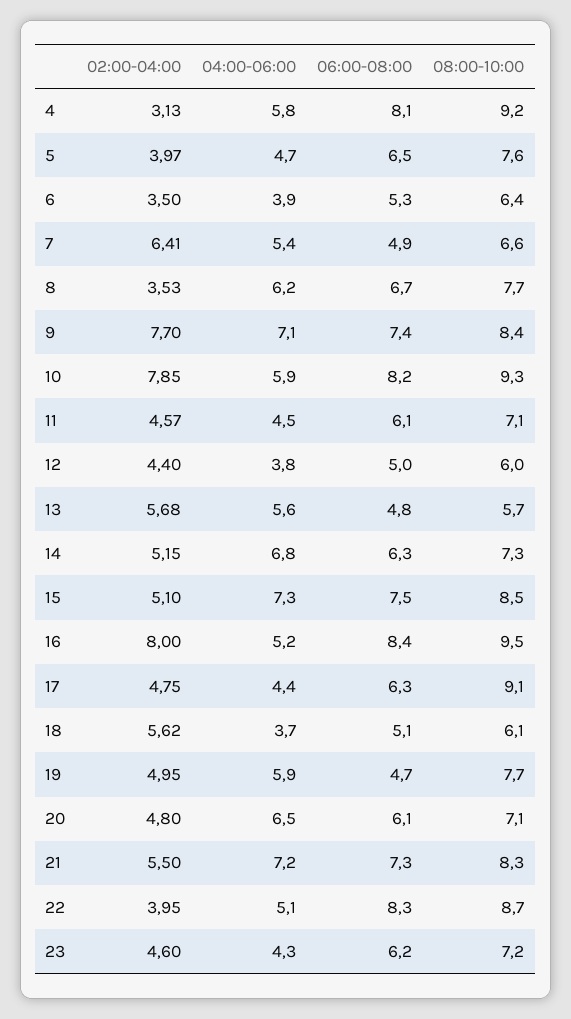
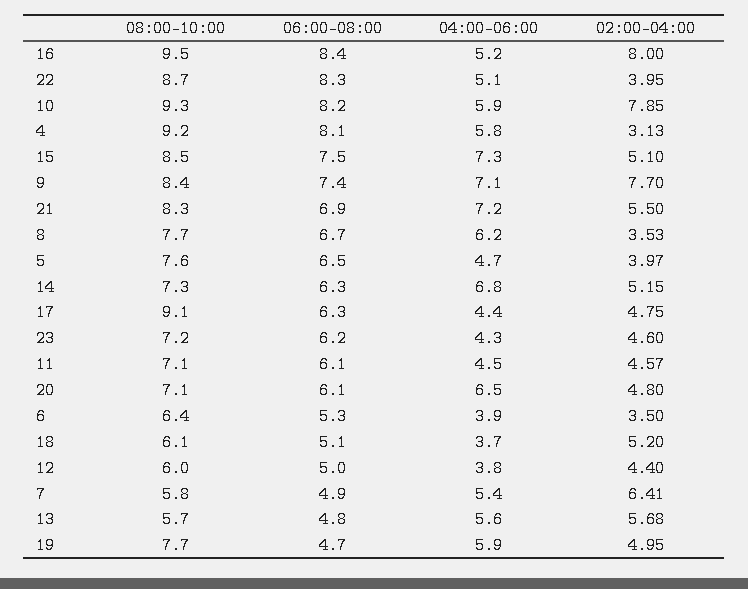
08:00-10:00, 7: 6.6 -> 5.8
02:00-04:00, 18: 5.62 -> 5.2
06:00-08:00, 21: 7.3 -> 6.9

